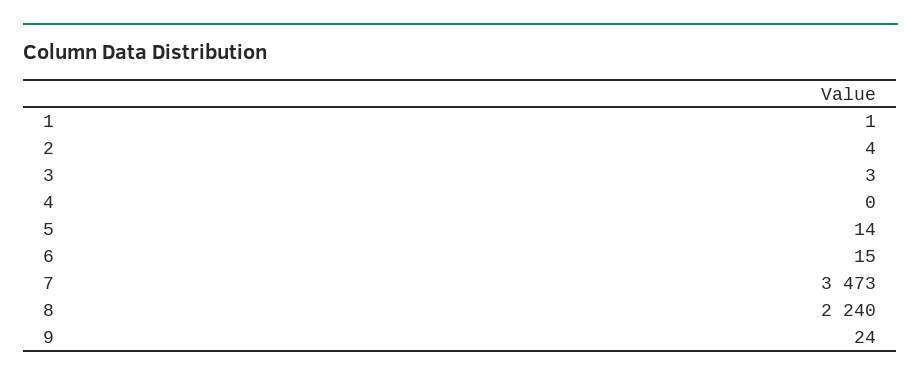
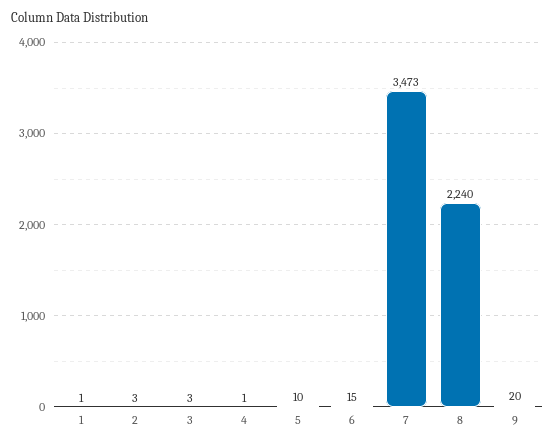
2: 4 -> 3
4: 0 -> 1
5: 14 -> 10
9: 24 -> 20

